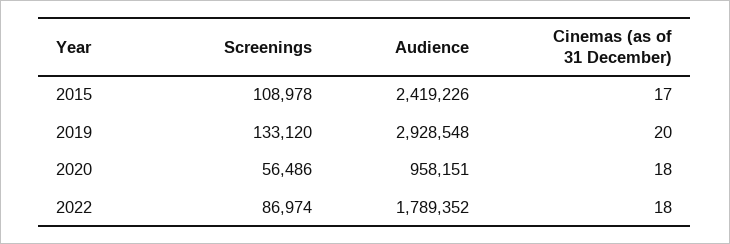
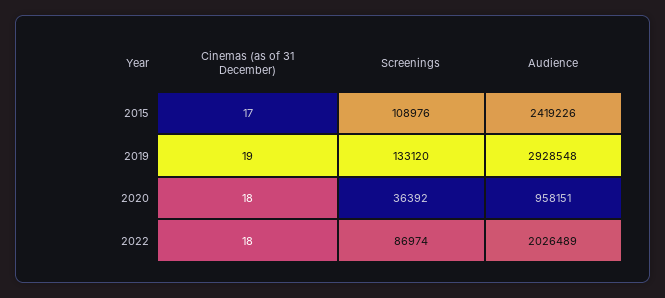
Screenings, 2015: 108978 -> 108976
Cinemas (as of 31 December), 2019: 20 -> 19
Screenings, 2020: 56486 -> 36392
Audience, 2022: 1789352 -> 2026489

